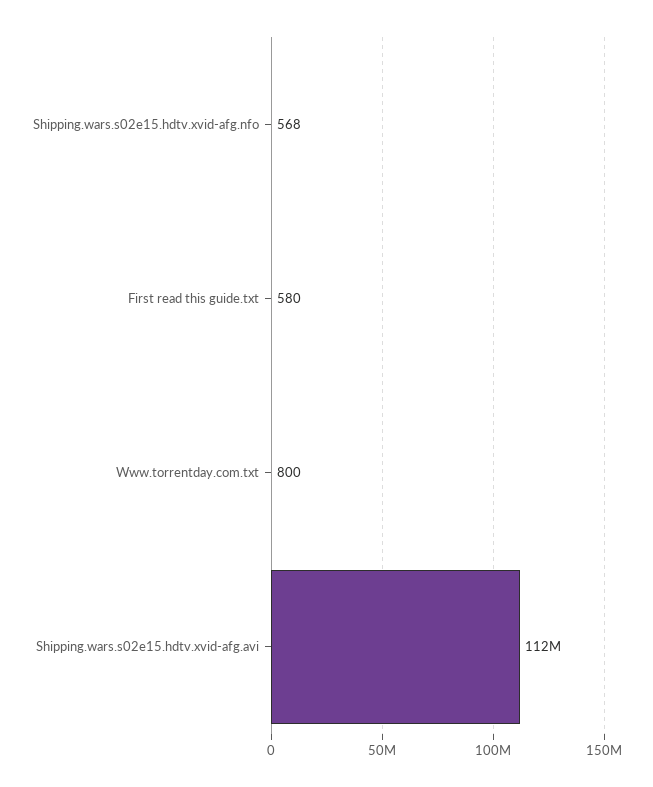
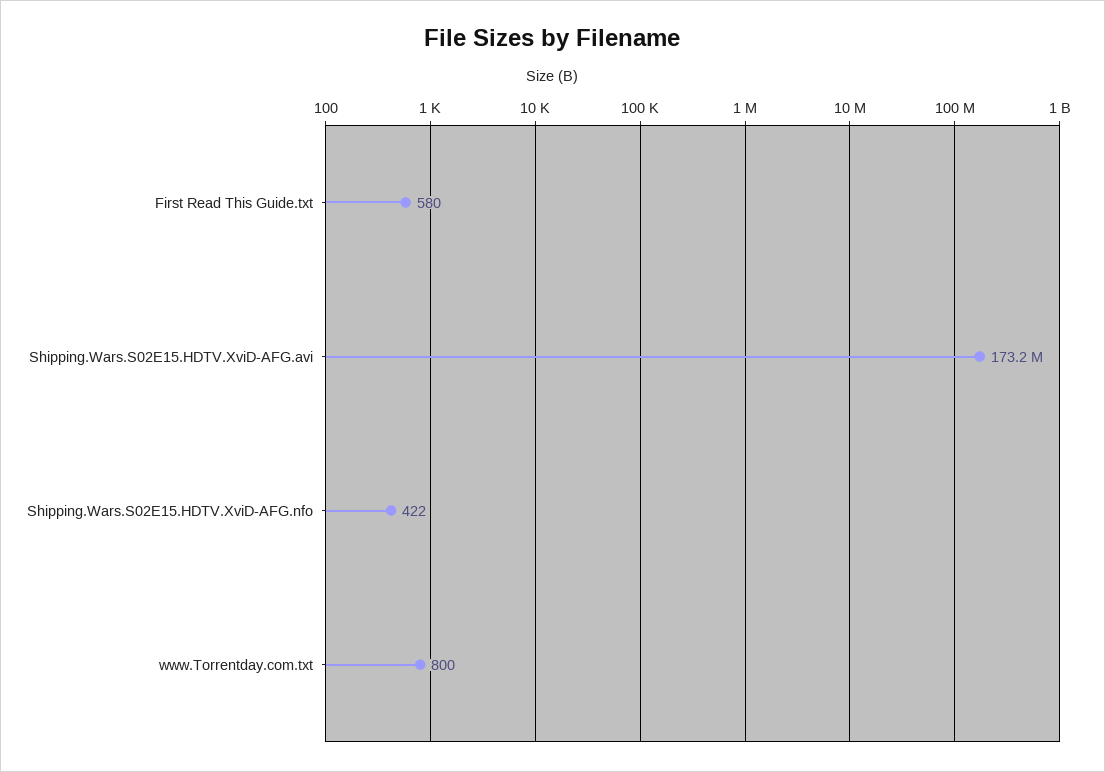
Shipping.wars.s02e15.hdtv.xvid-afg.nfo: 568 -> 422
Shipping.wars.s02e15.hdtv.xvid-afg.avi: 112000000 -> 173200000

